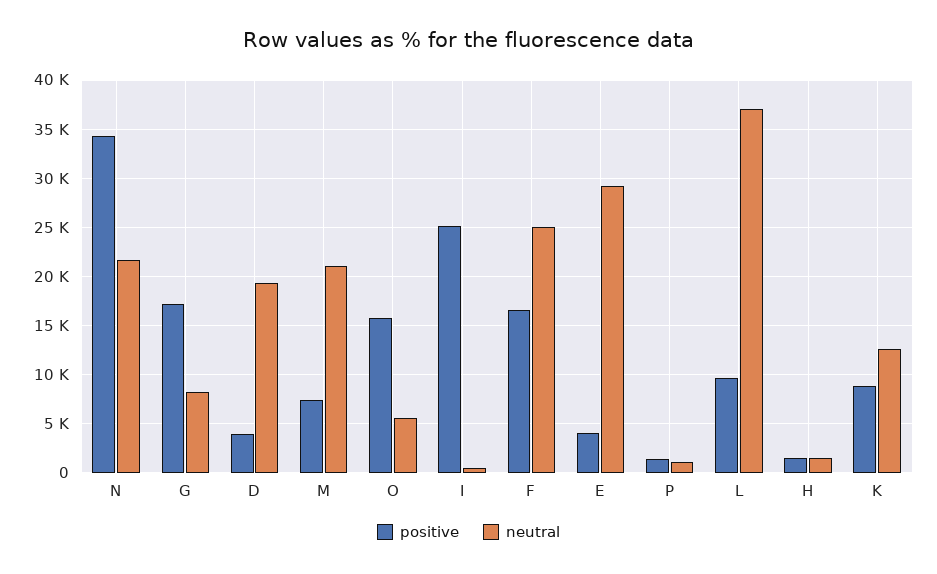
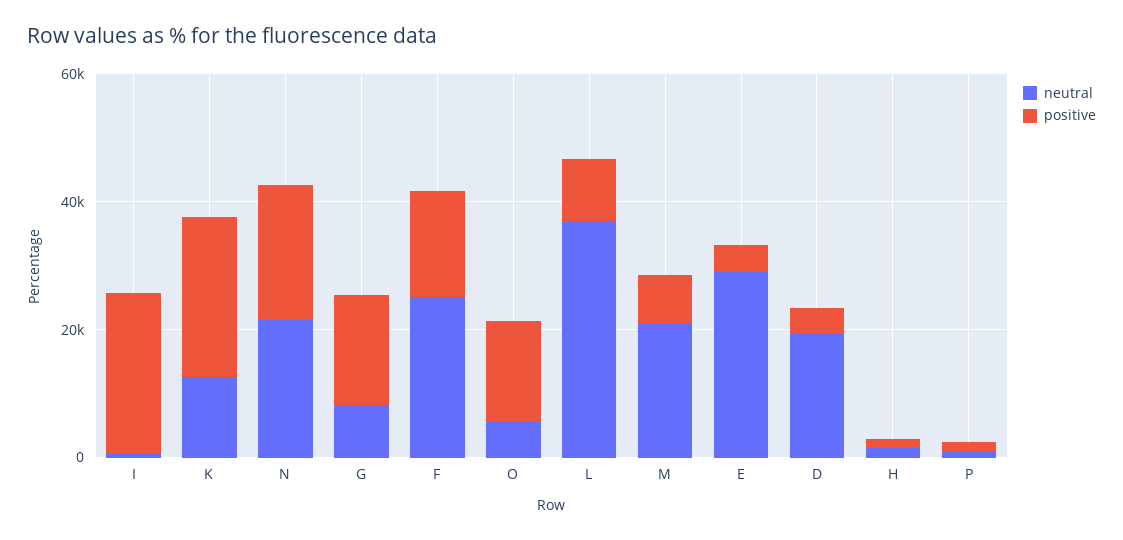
positive, N: 34000 -> 20000
positive, K: 9000 -> 25000

